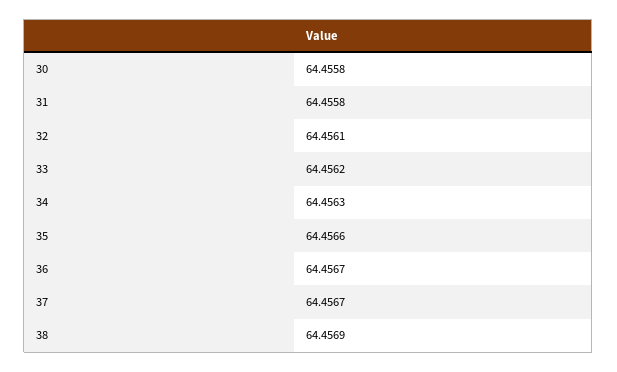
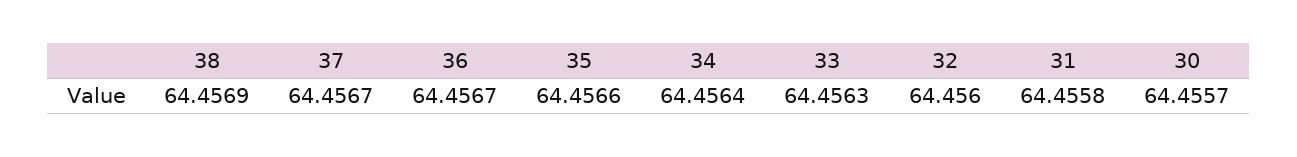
30: 64.4558 -> 64.4557
32: 64.4561 -> 64.456
33: 64.4562 -> 64.4563
34: 64.4563 -> 64.4564

